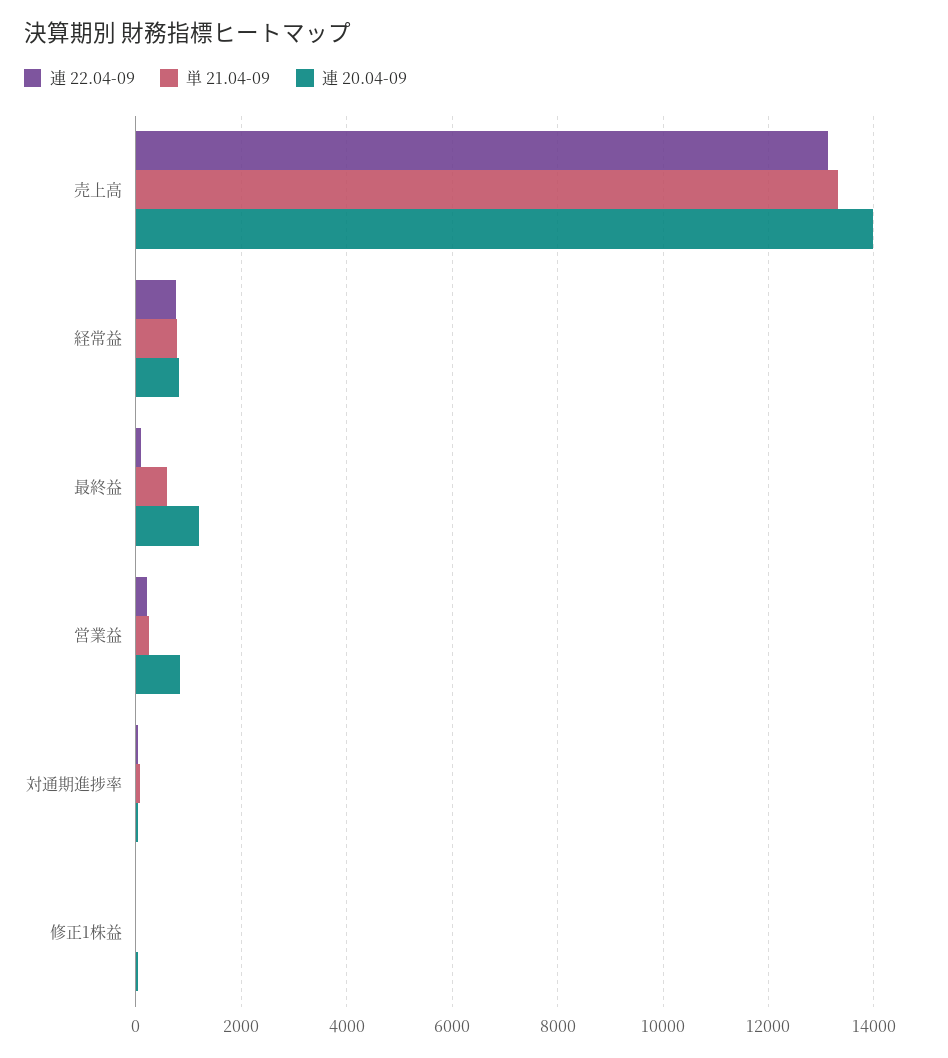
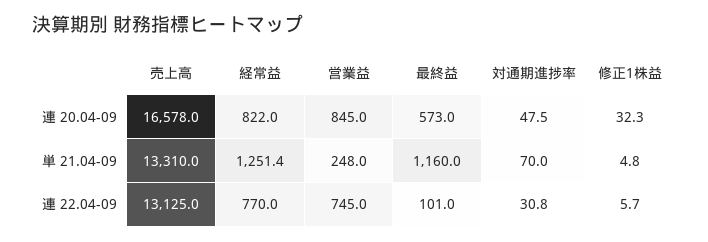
連 20.04-09, 売上高: 14000 -> 16578
単 21.04-09, 経常益: 800 -> 1251.4
単 21.04-09, 最終益: 600 -> 1160
連 20.04-09, 最終益: 1200 -> 573
連 22.04-09, 営業益: 200 -> 745

